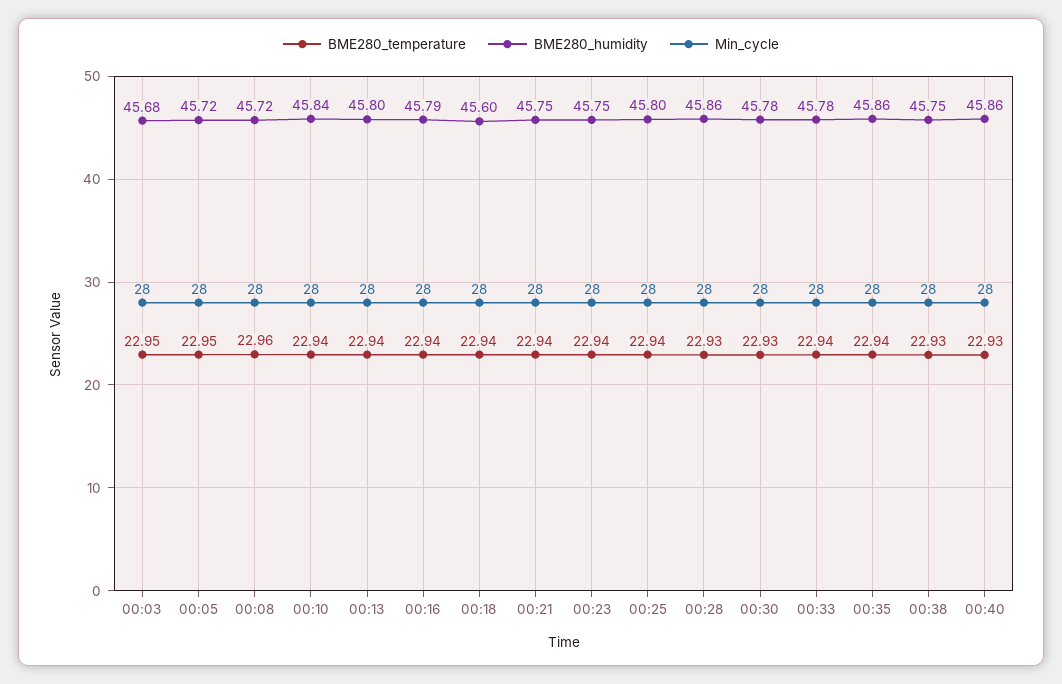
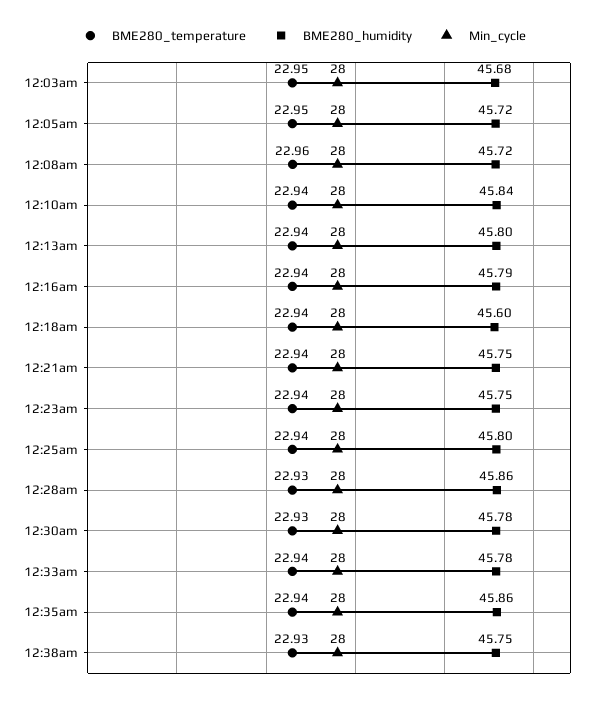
BME280_temperature, 00:40: 22.93 -> none
BME280_humidity, 00:40: 45.86 -> none
Min_cycle, 00:40: 28 -> none

